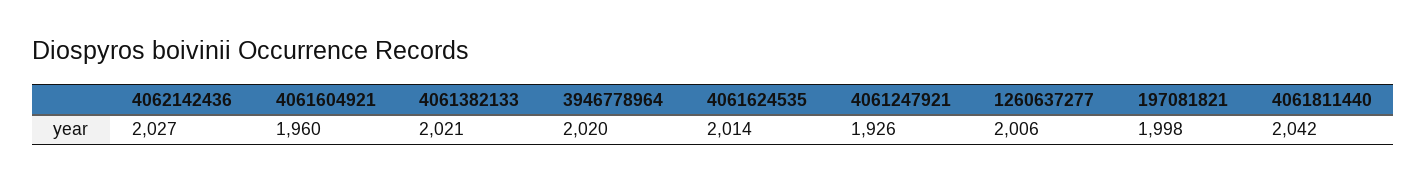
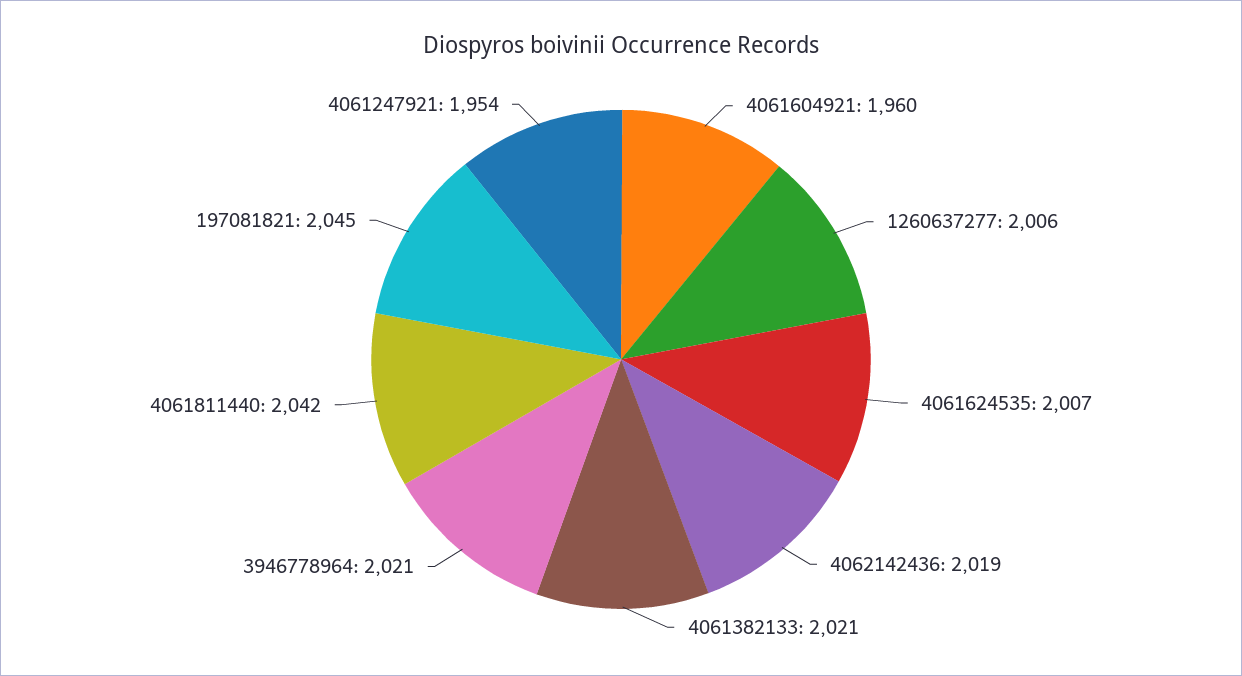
4062142436: 2027 -> 2019
3946778964: 2020 -> 2021
4061624535: 2014 -> 2007
4061247921: 1926 -> 1954
197081821: 1998 -> 2045

